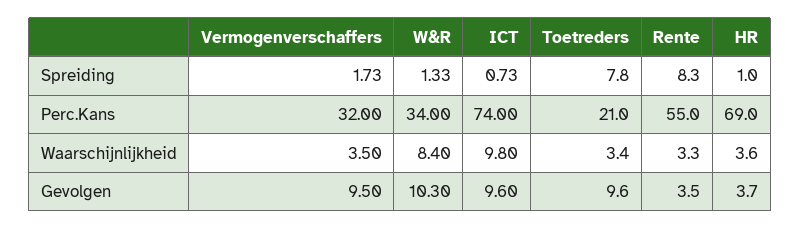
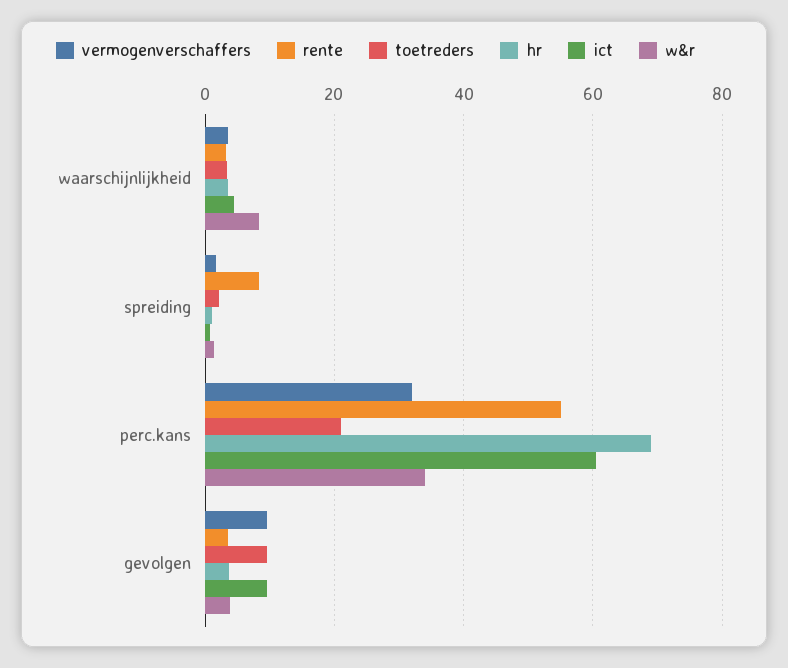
Toetreders, Spreiding: 7.8 -> 2
ICT, Perc.Kans: 74 -> 60
ICT, Waarschijnlijkheid: 9.8 -> 4
W&R, Gevolgen: 10.3 -> 4

